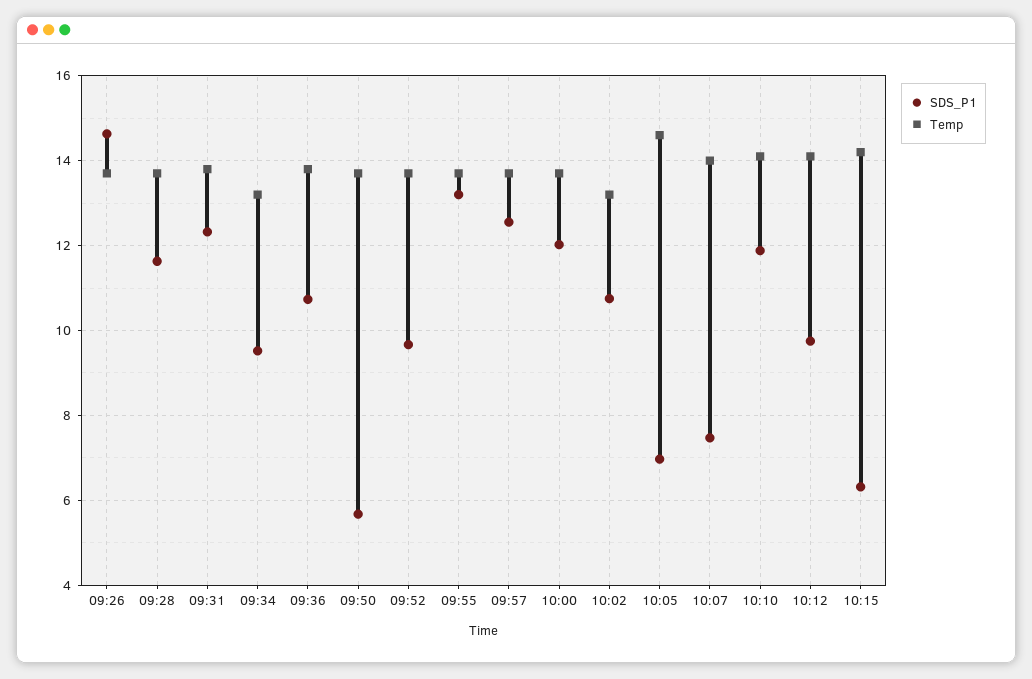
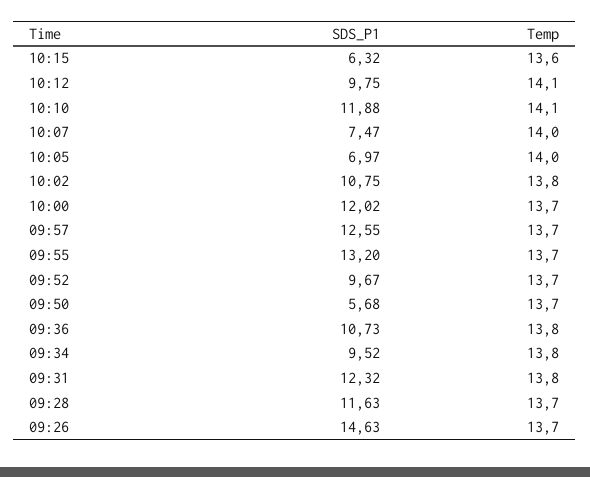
Temp, 09:34: 13.2 -> 13.8
Temp, 10:02: 13.2 -> 13.8
Temp, 10:05: 14.6 -> 14
Temp, 10:15: 14.2 -> 13.6

